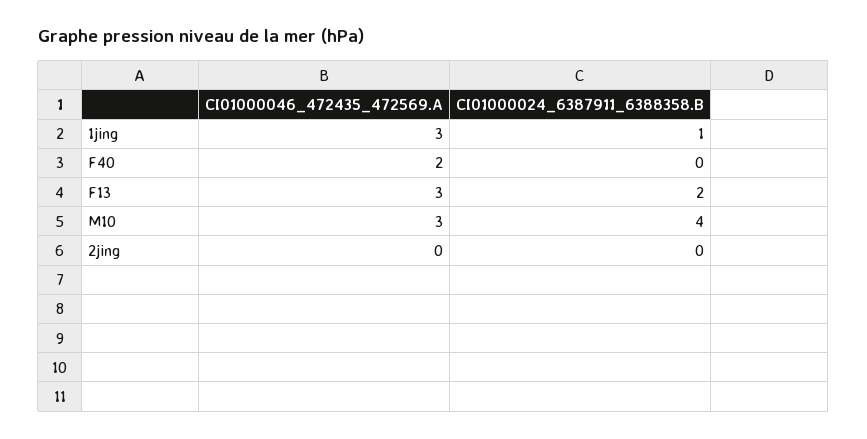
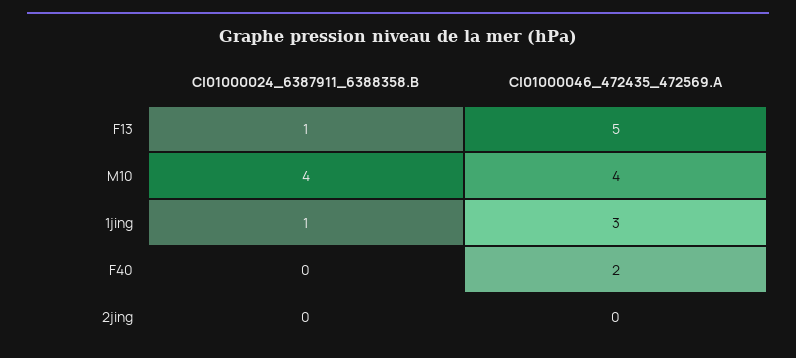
CI01000046_472435_472569.A, F13: 3 -> 5
CI01000024_6387911_6388358.B, F13: 2 -> 1
CI01000046_472435_472569.A, M10: 3 -> 4

